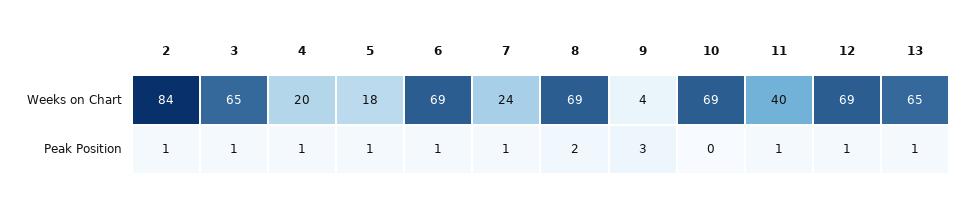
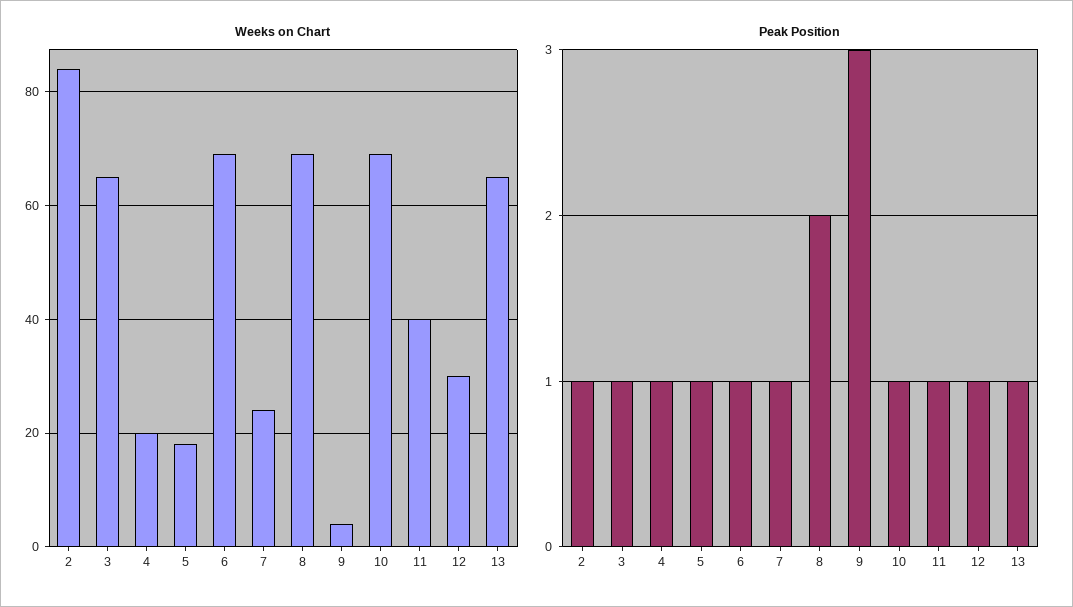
Weeks on Chart, 12: 69 -> 30
Peak Position, 10: 0 -> 1

